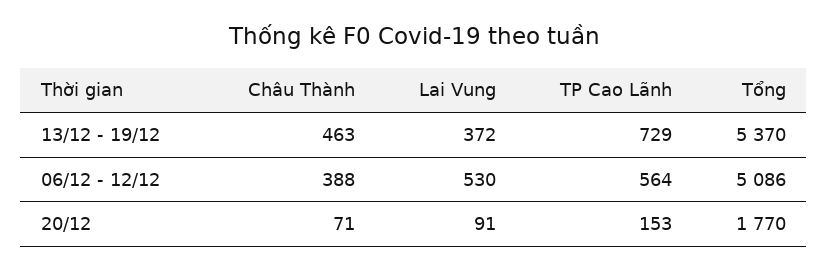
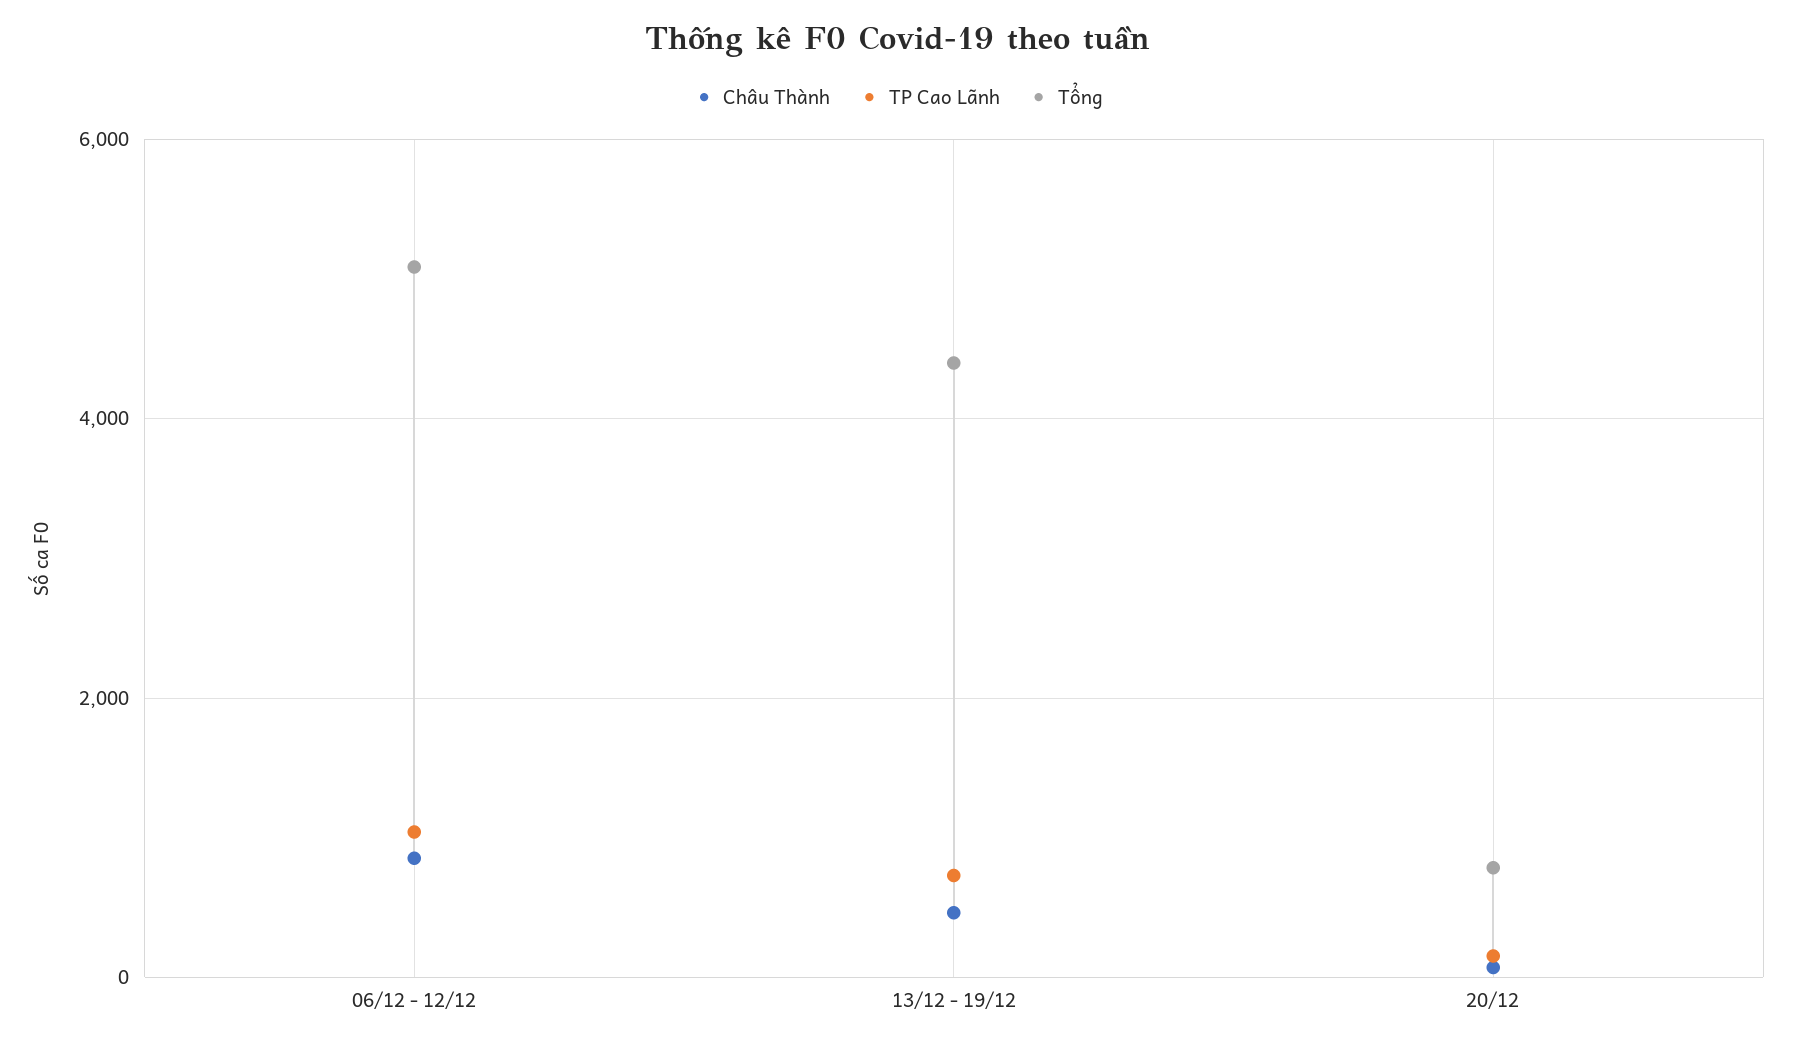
Lai Vung, 13/12 - 19/12: 372 -> none
Tổng, 13/12 - 19/12: 5370 -> 4400
Châu Thành, 06/12 - 12/12: 388 -> 800
Lai Vung, 06/12 - 12/12: 530 -> none
TP Cao Lãnh, 06/12 - 12/12: 564 -> 1000
Lai Vung, 20/12: 91 -> none
Tổng, 20/12: 1770 -> 800

